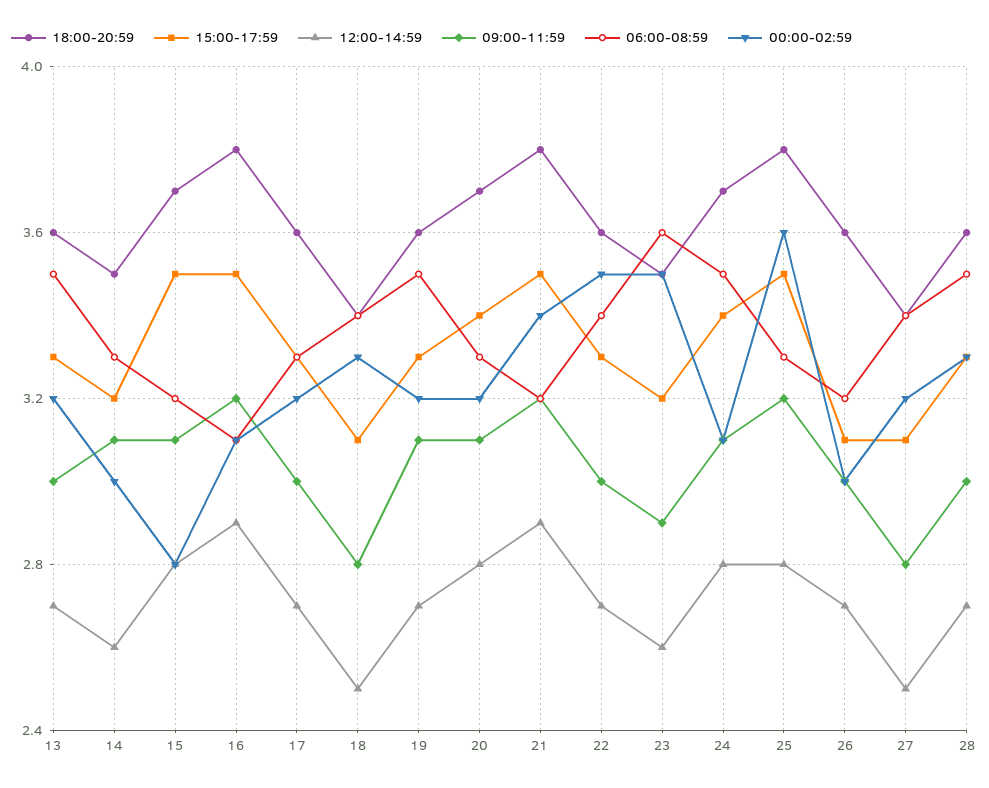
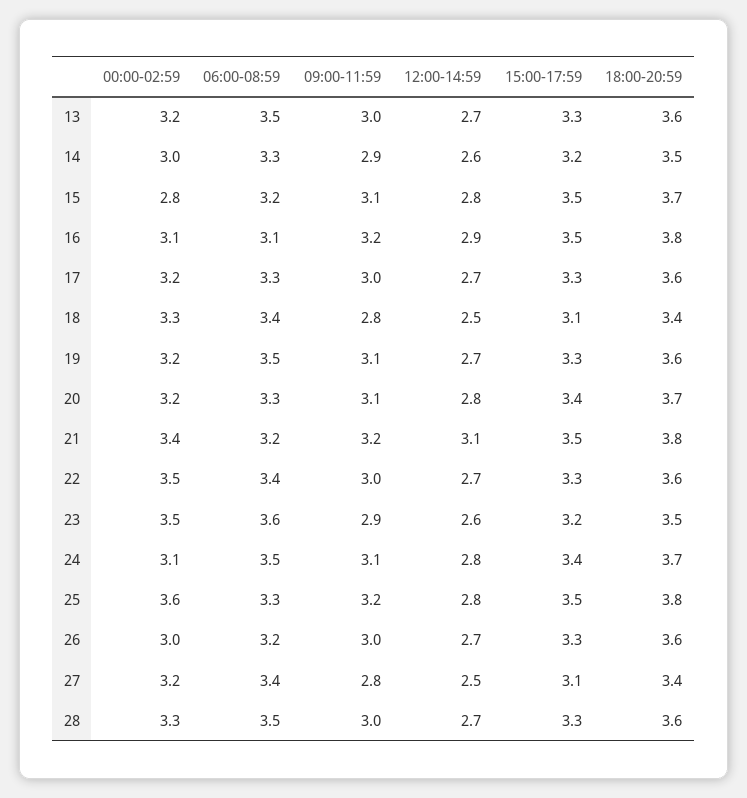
09:00-11:59, 14: 3.1 -> 2.9
12:00-14:59, 21: 2.9 -> 3.1
15:00-17:59, 26: 3.1 -> 3.3

